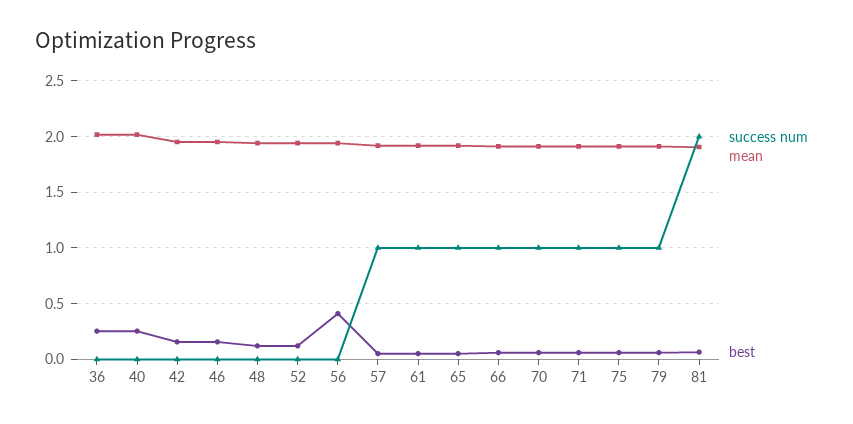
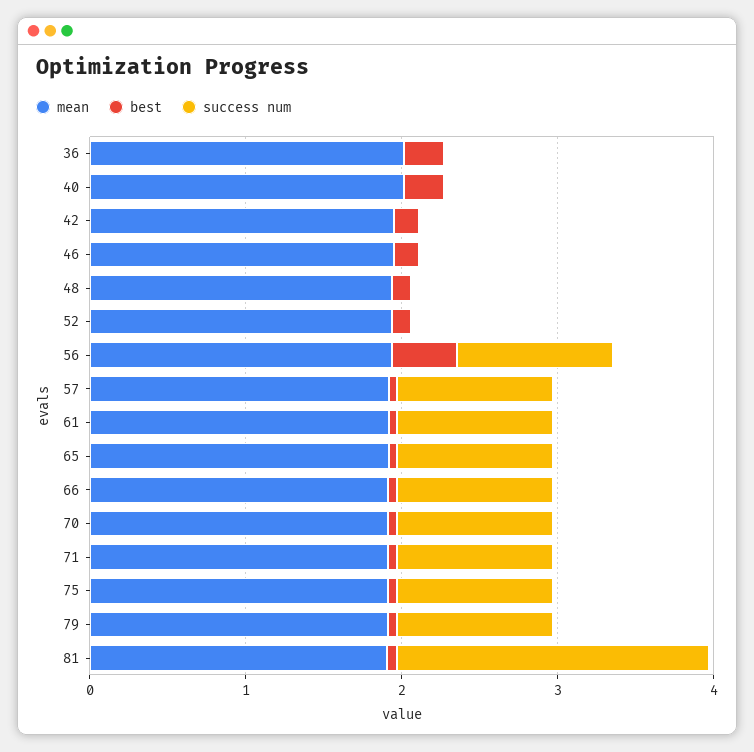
success num, 56: 0 -> 1

